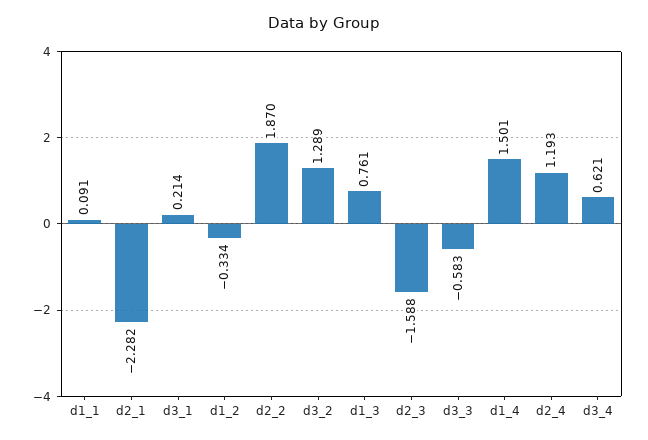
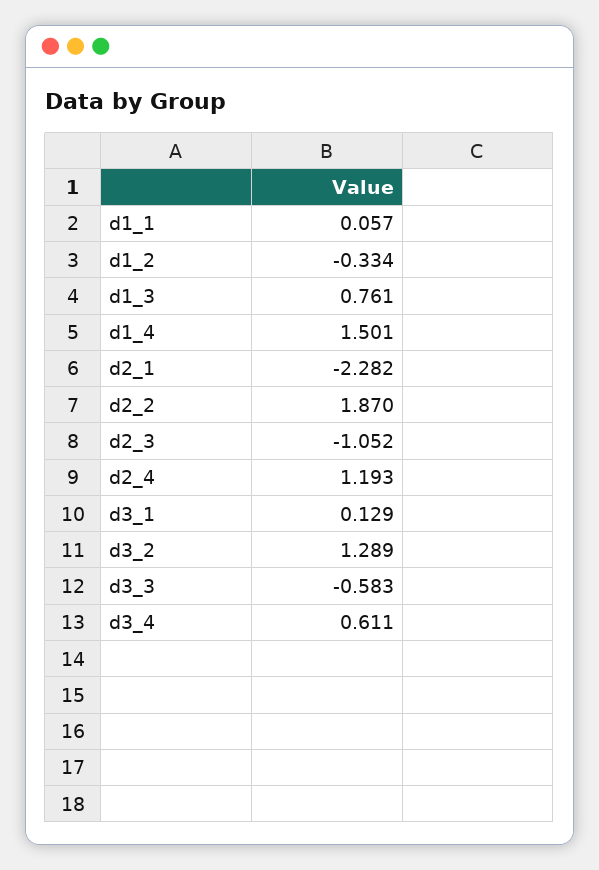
d1_1: 0.091 -> 0.057
d3_1: 0.214 -> 0.129
d2_3: -1.588 -> -1.052
d3_4: 0.621 -> 0.611

